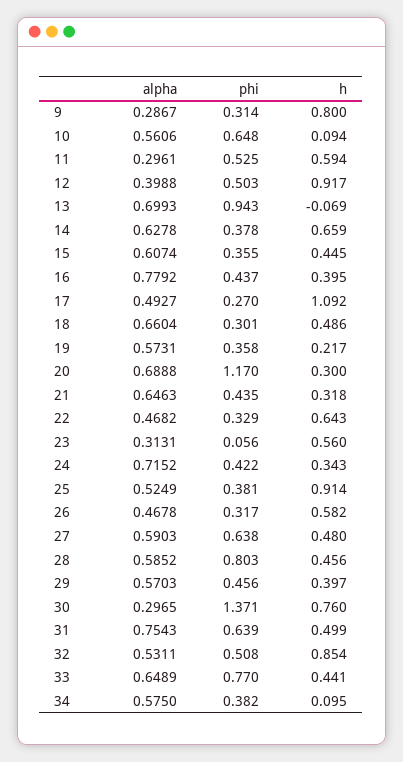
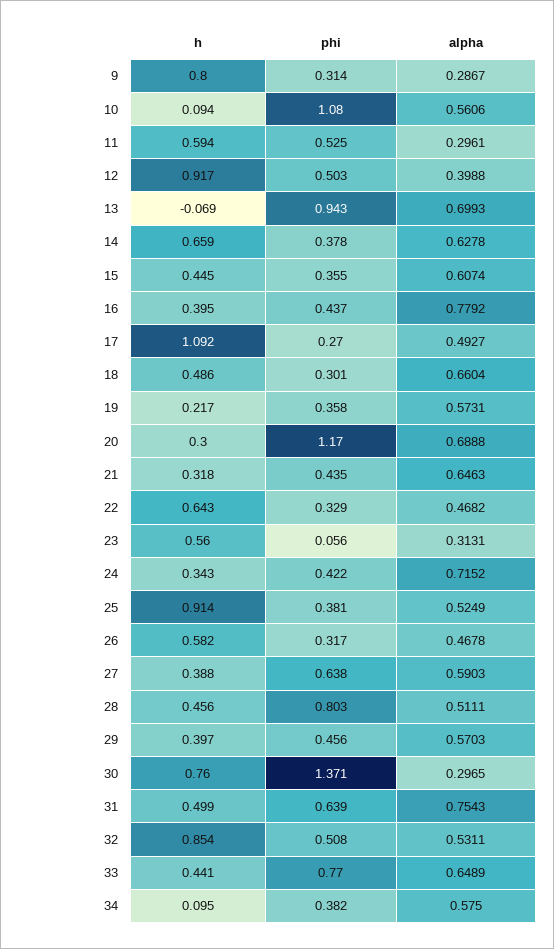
phi, 10: 0.648 -> 1.08
h, 27: 0.48 -> 0.388
alpha, 28: 0.5852 -> 0.5111

